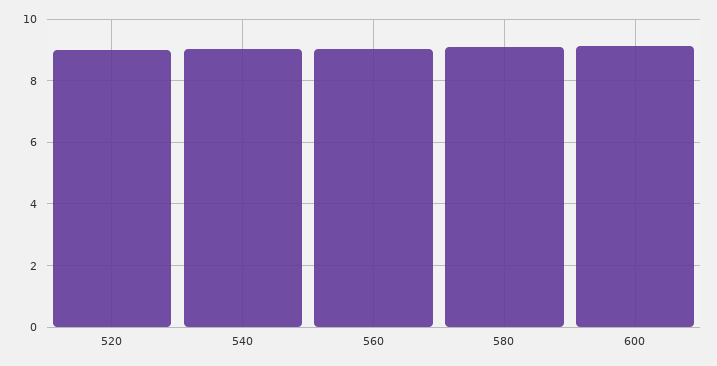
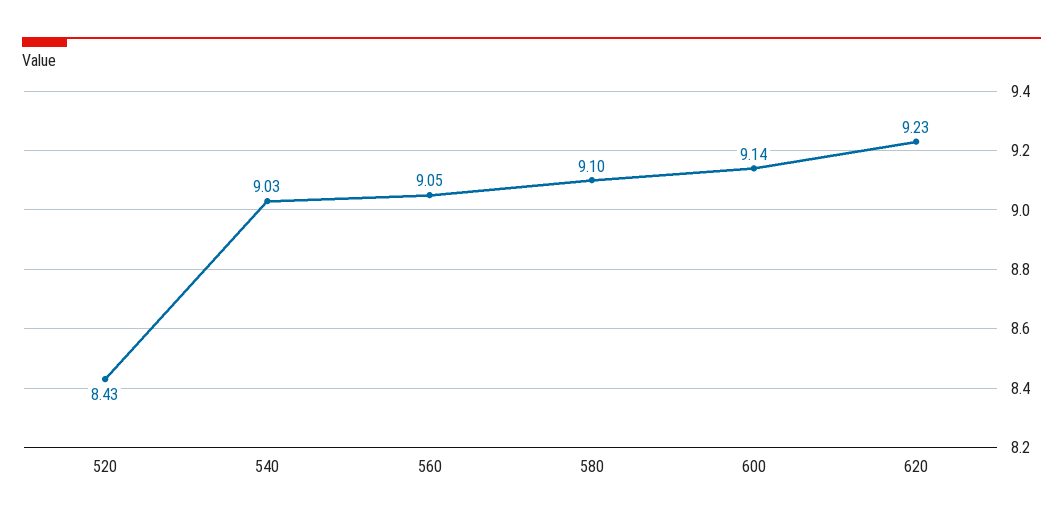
520: 9 -> 8.43
620: none -> 9.23

